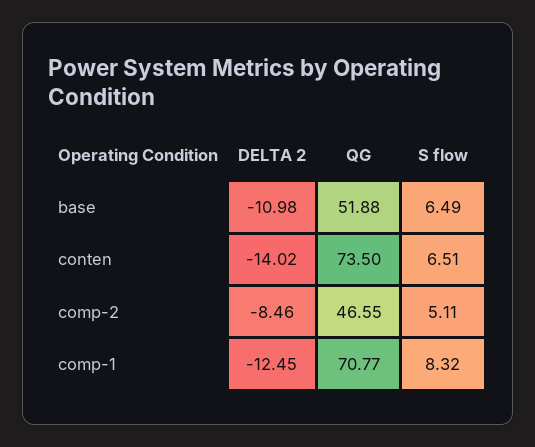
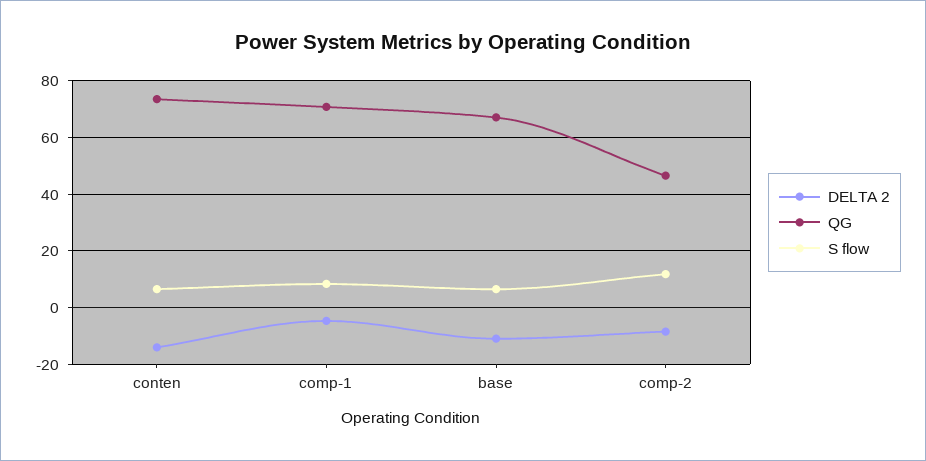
QG, base: 51.88 -> 67.5
S flow, comp-2: 5.11 -> 12.5
DELTA 2, comp-1: -12.45 -> -5

